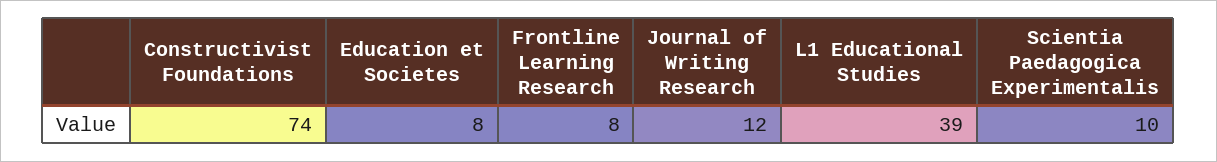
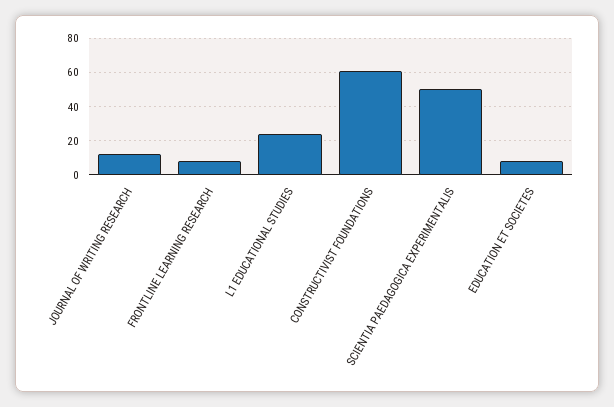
Constructivist Foundations: 74 -> 60
L1 Educational Studies: 39 -> 25
Scientia Paedagogica Experimentalis: 10 -> 50

